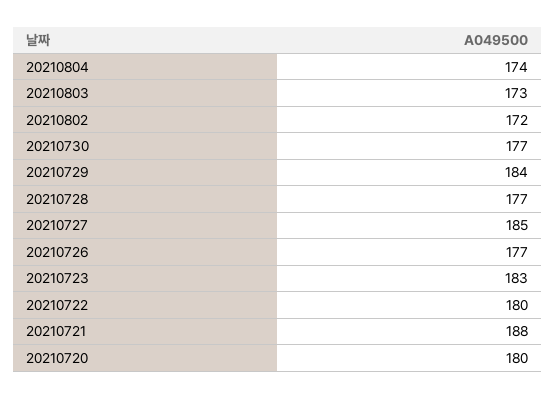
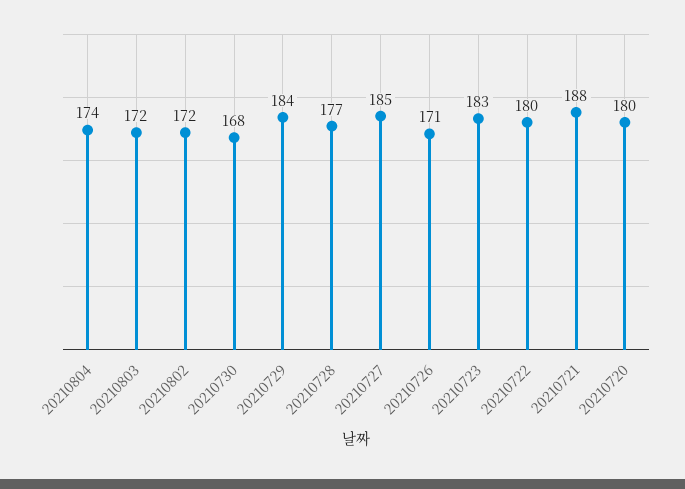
20210803: 173 -> 172
20210730: 177 -> 168
20210726: 177 -> 171

